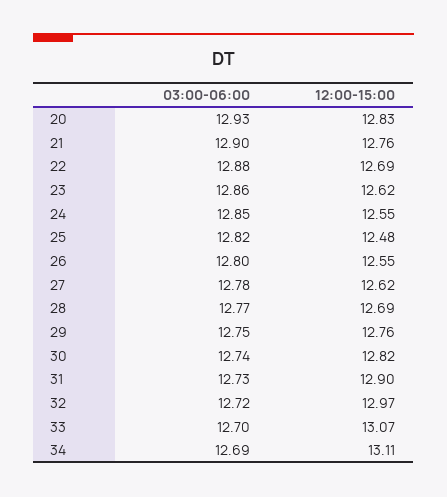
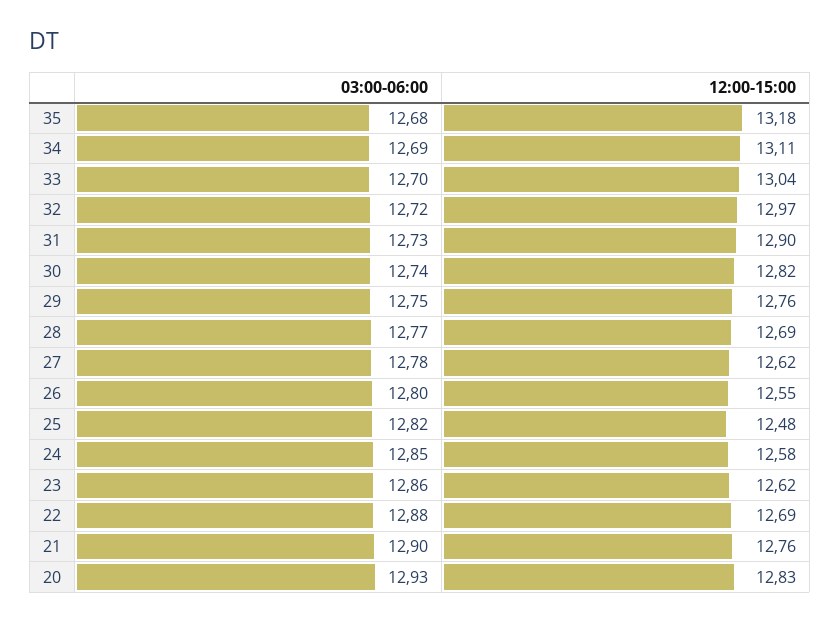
12:00-15:00, 24: 12.55 -> 12.58
12:00-15:00, 33: 13.07 -> 13.04
03:00-06:00, 35: none -> 12.68
12:00-15:00, 35: none -> 13.18

